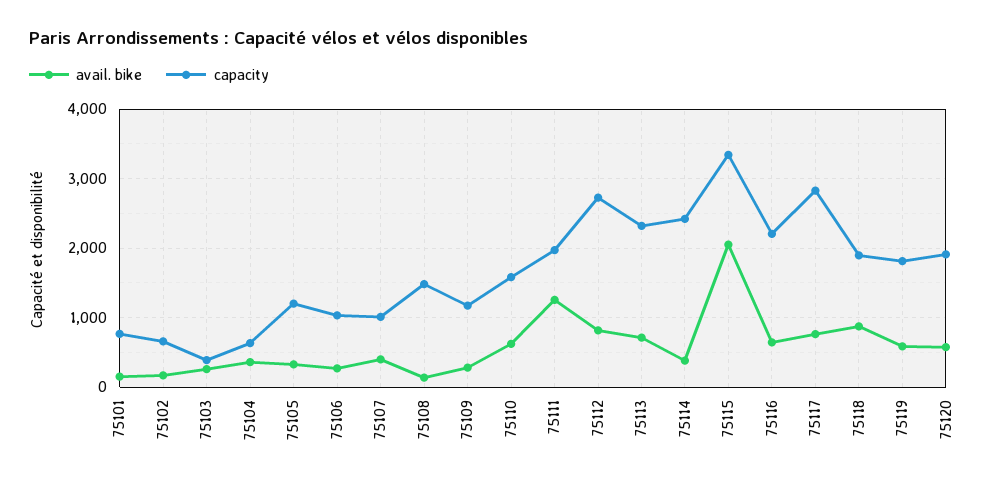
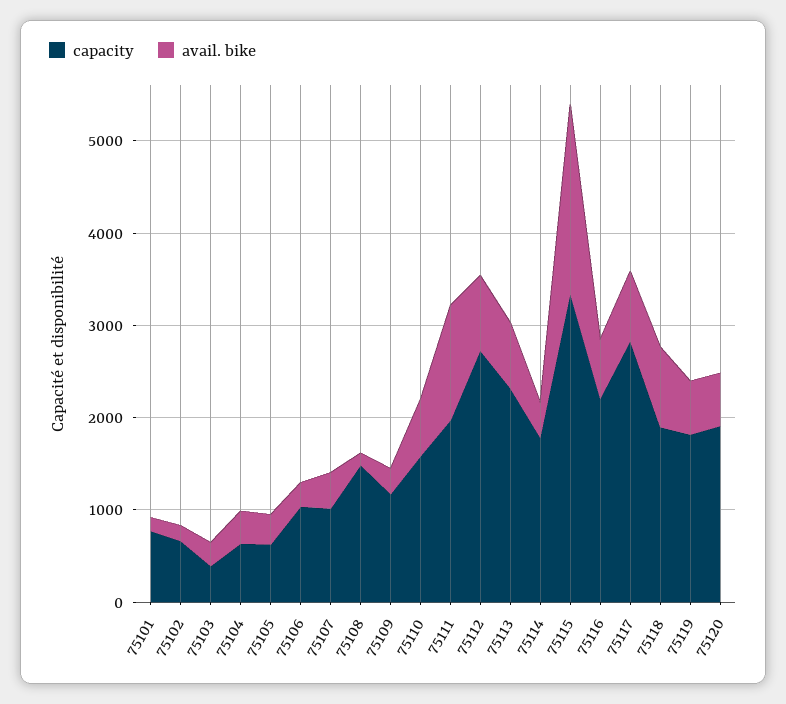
capacity, 75105: 1200 -> 600
capacity, 75114: 2400 -> 1800

